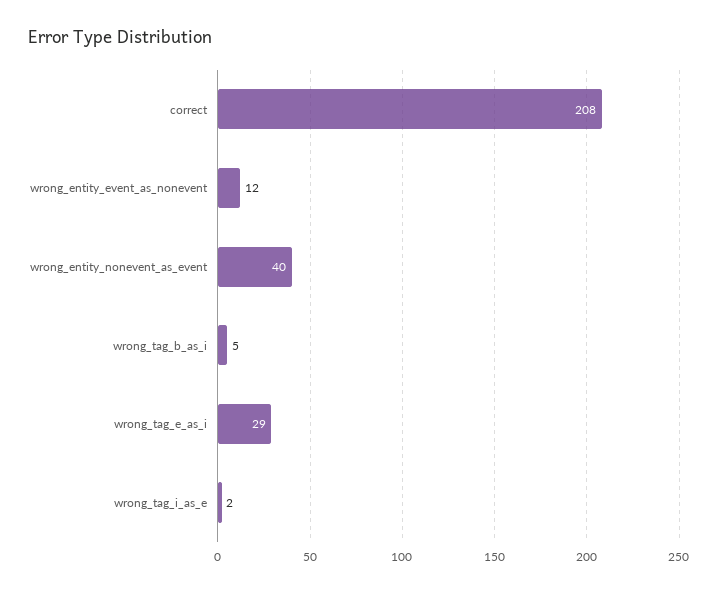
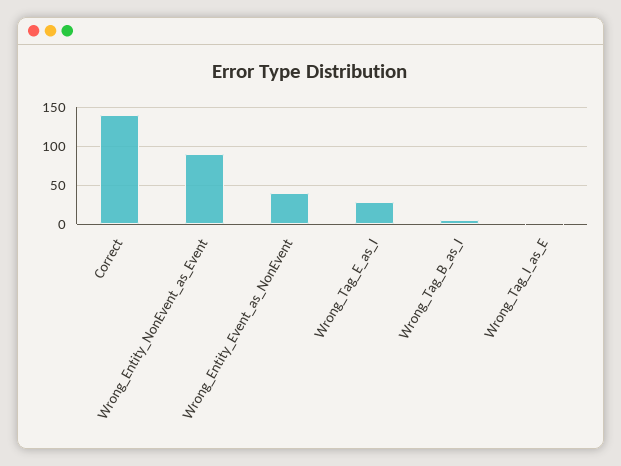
correct: 208 -> 140
wrong_entity_event_as_nonevent: 12 -> 40
wrong_entity_nonevent_as_event: 40 -> 90

